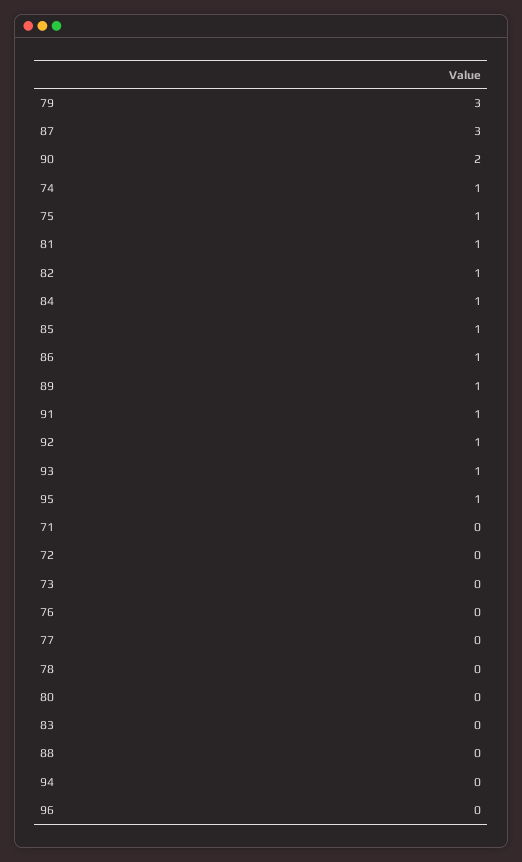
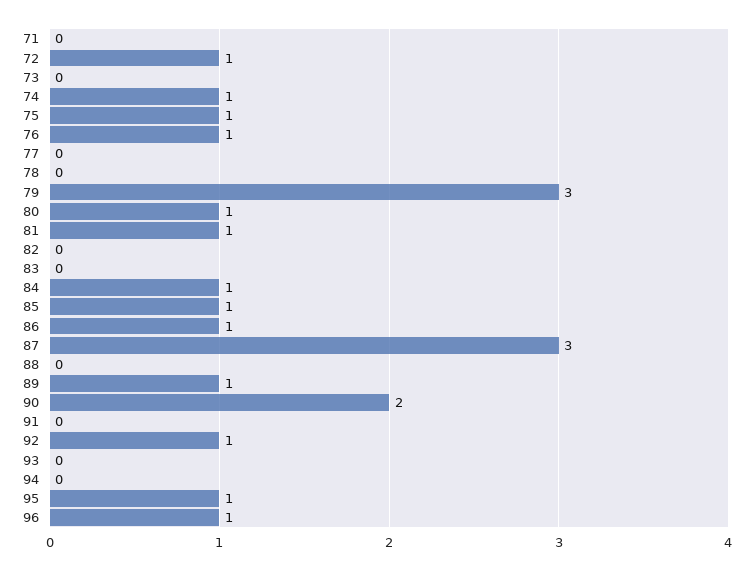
82: 1 -> 0
91: 1 -> 0
93: 1 -> 0
72: 0 -> 1
76: 0 -> 1
80: 0 -> 1
96: 0 -> 1

